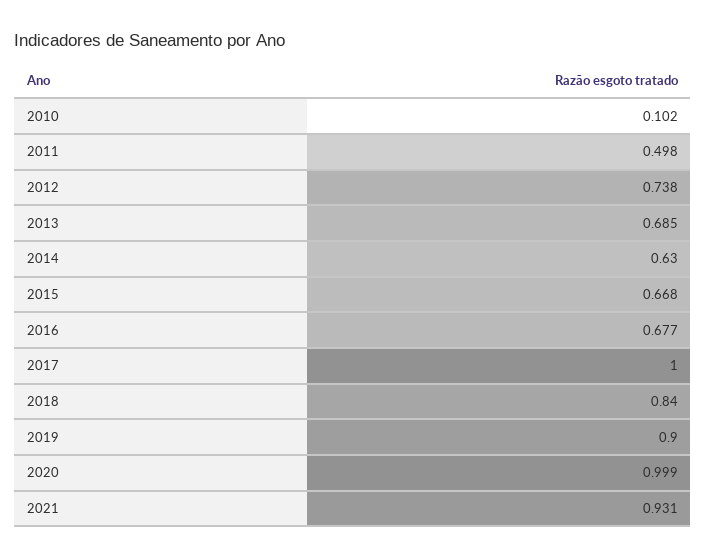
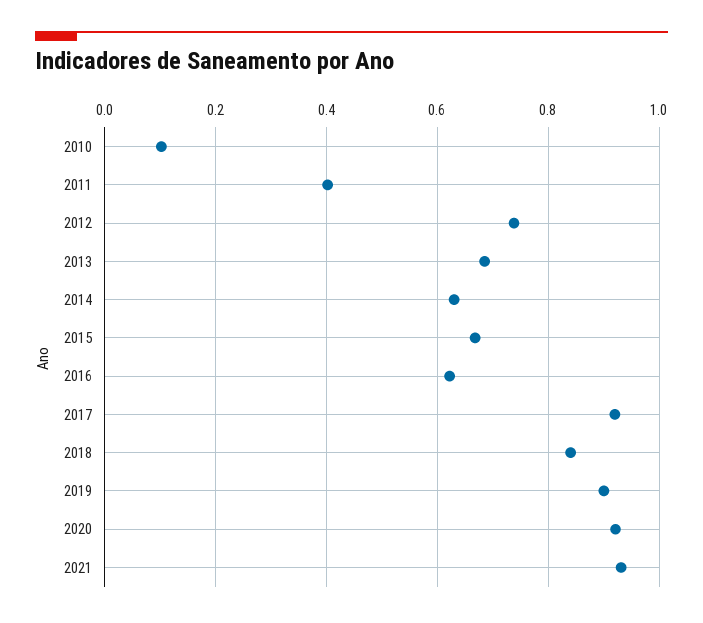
2011: 0.498 -> 0.4
2016: 0.677 -> 0.62
2017: 1 -> 0.92
2020: 0.999 -> 0.92

